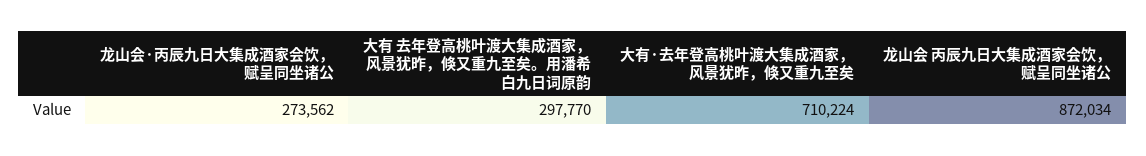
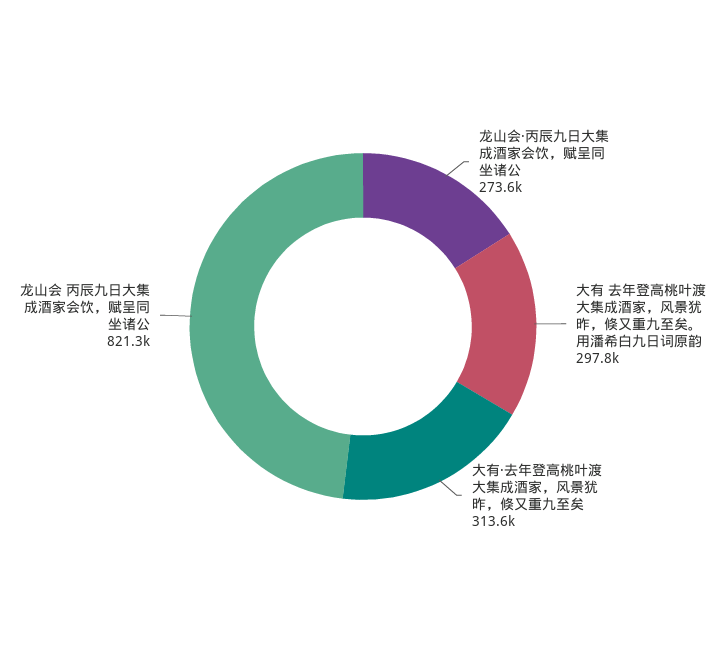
大有·去年登高桃叶渡大集成酒家，风景犹昨，倏又重九至矣: 710224 -> 313600
龙山会 丙辰九日大集成酒家会饮，赋呈同坐诸公: 872034 -> 821300

